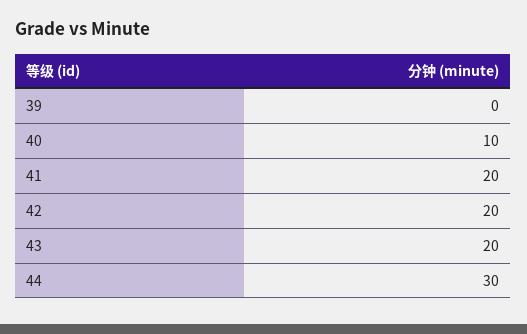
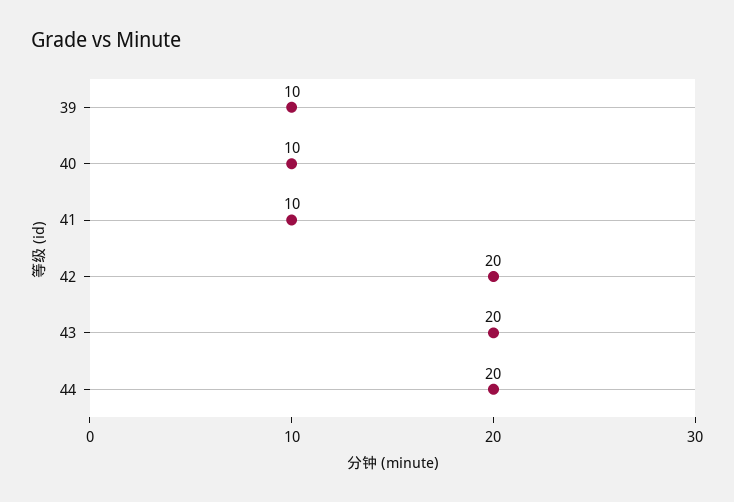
39: 0 -> 10
41: 20 -> 10
44: 30 -> 20

